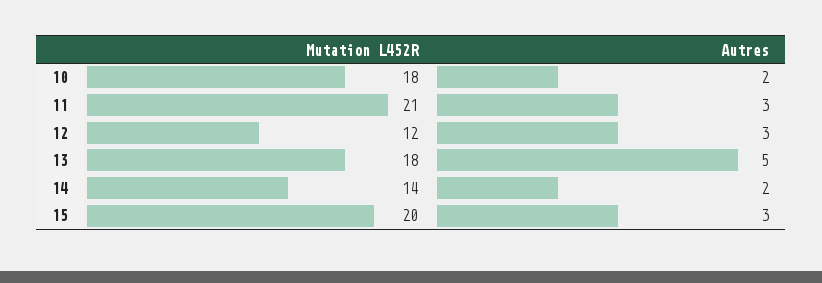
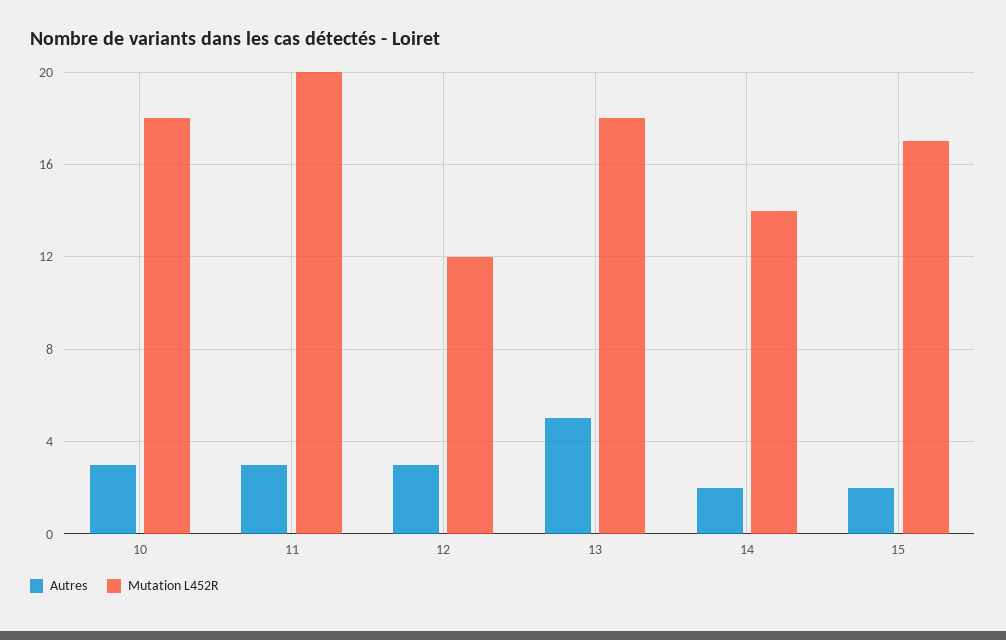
Autres, 10: 2 -> 3
Mutation L452R, 11: 21 -> 20
Mutation L452R, 15: 20 -> 17
Autres, 15: 3 -> 2

